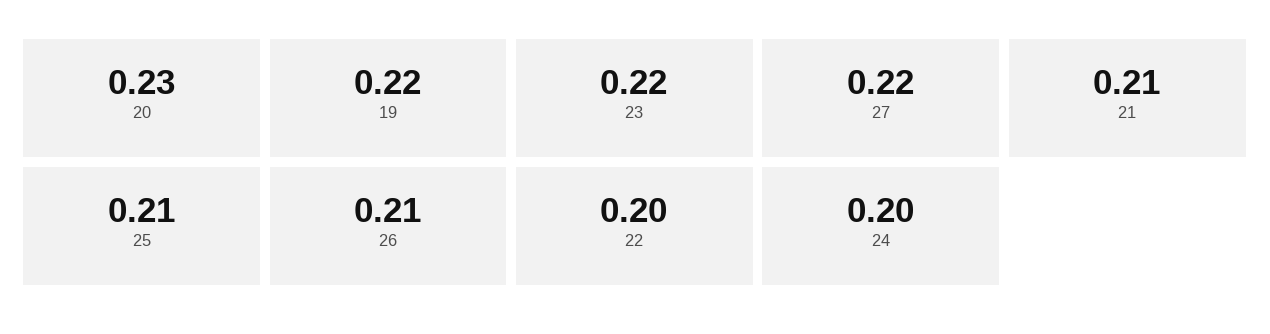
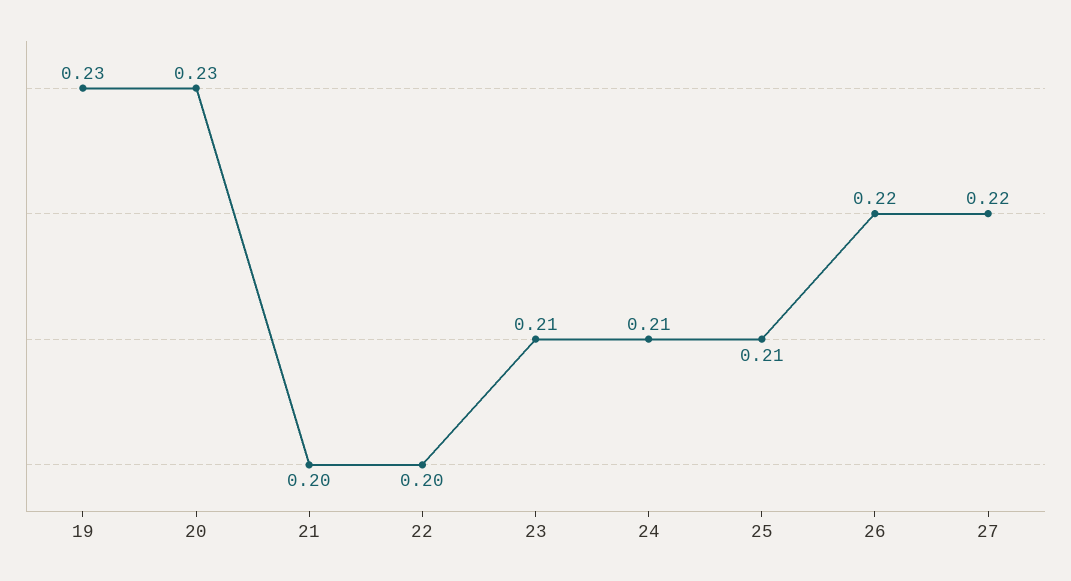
19: 0.22 -> 0.23
23: 0.22 -> 0.21
21: 0.21 -> 0.2
26: 0.21 -> 0.22
24: 0.2 -> 0.21

